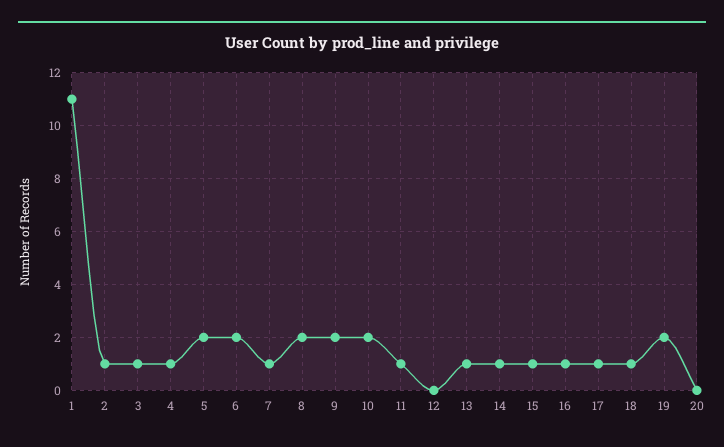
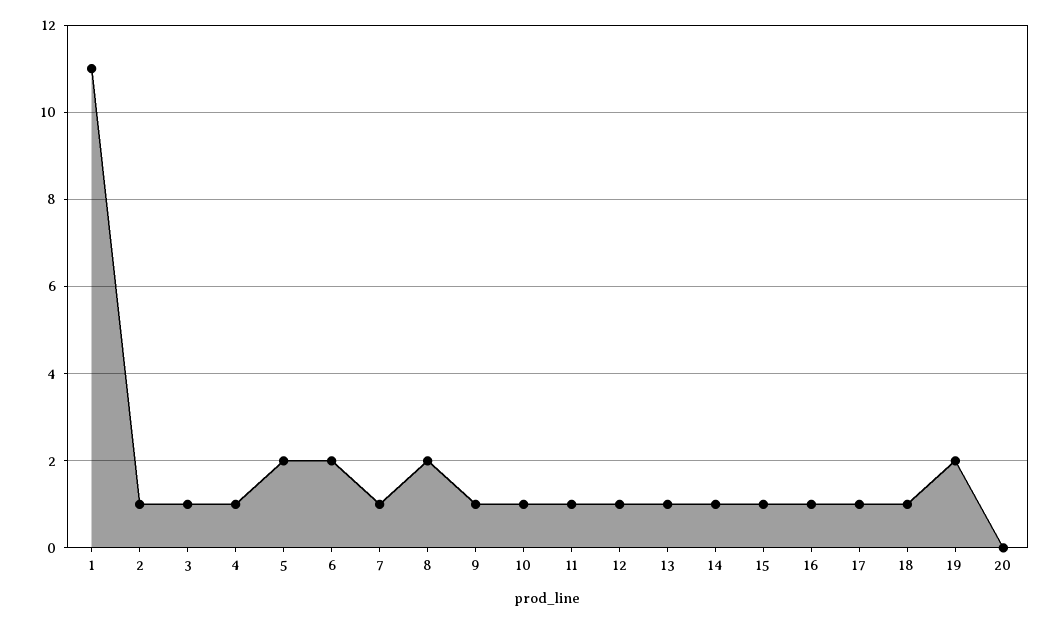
9: 2 -> 1
10: 2 -> 1
12: 0 -> 1

